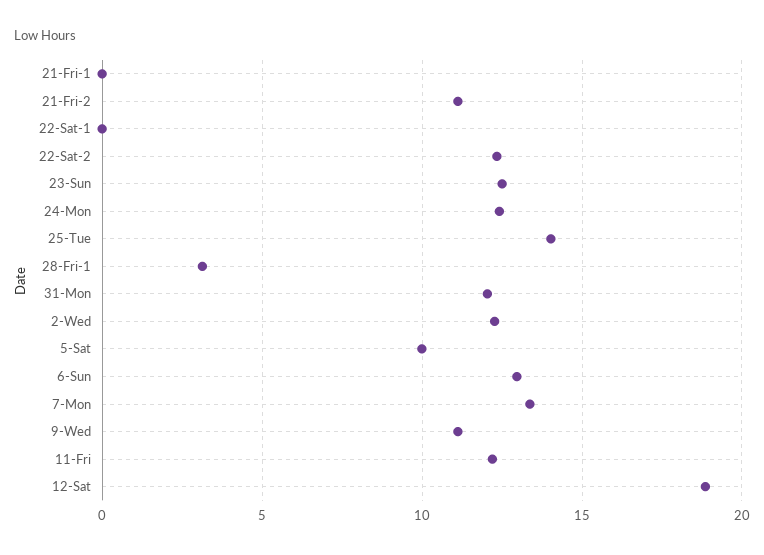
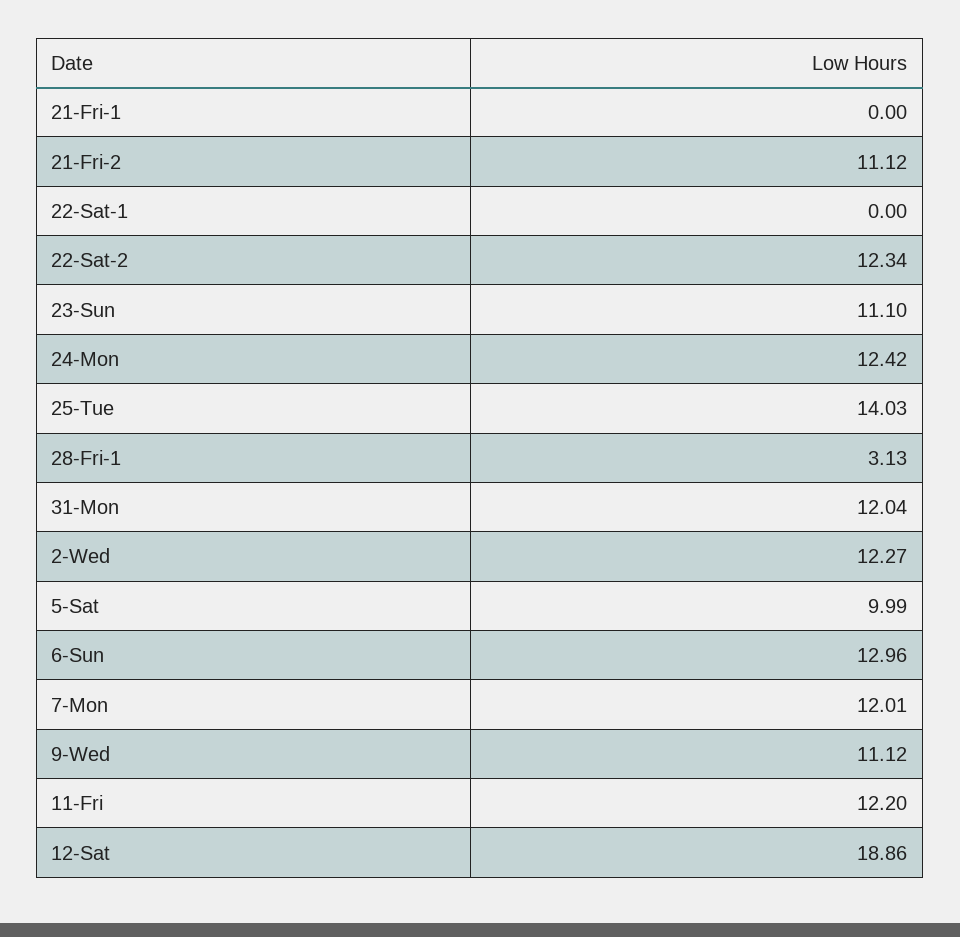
23-Sun: 12.5 -> 11.1
7-Mon: 13.5 -> 12.01

